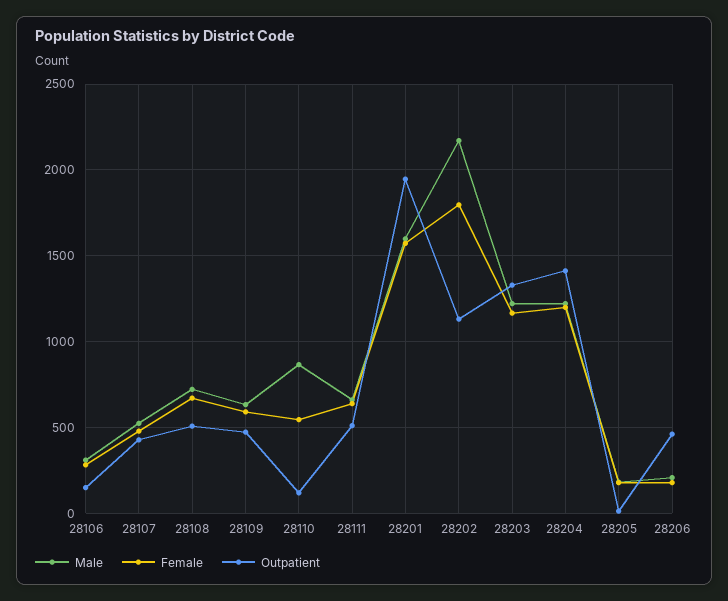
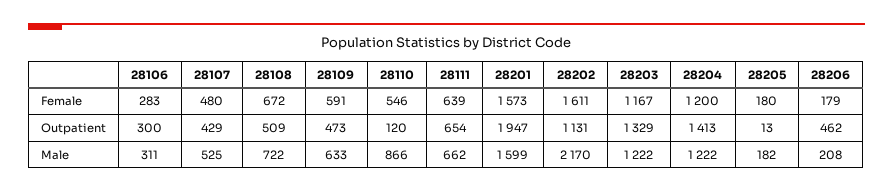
Outpatient, 28106: 150 -> 300
Outpatient, 28111: 500 -> 654
Female, 28202: 1800 -> 1611

